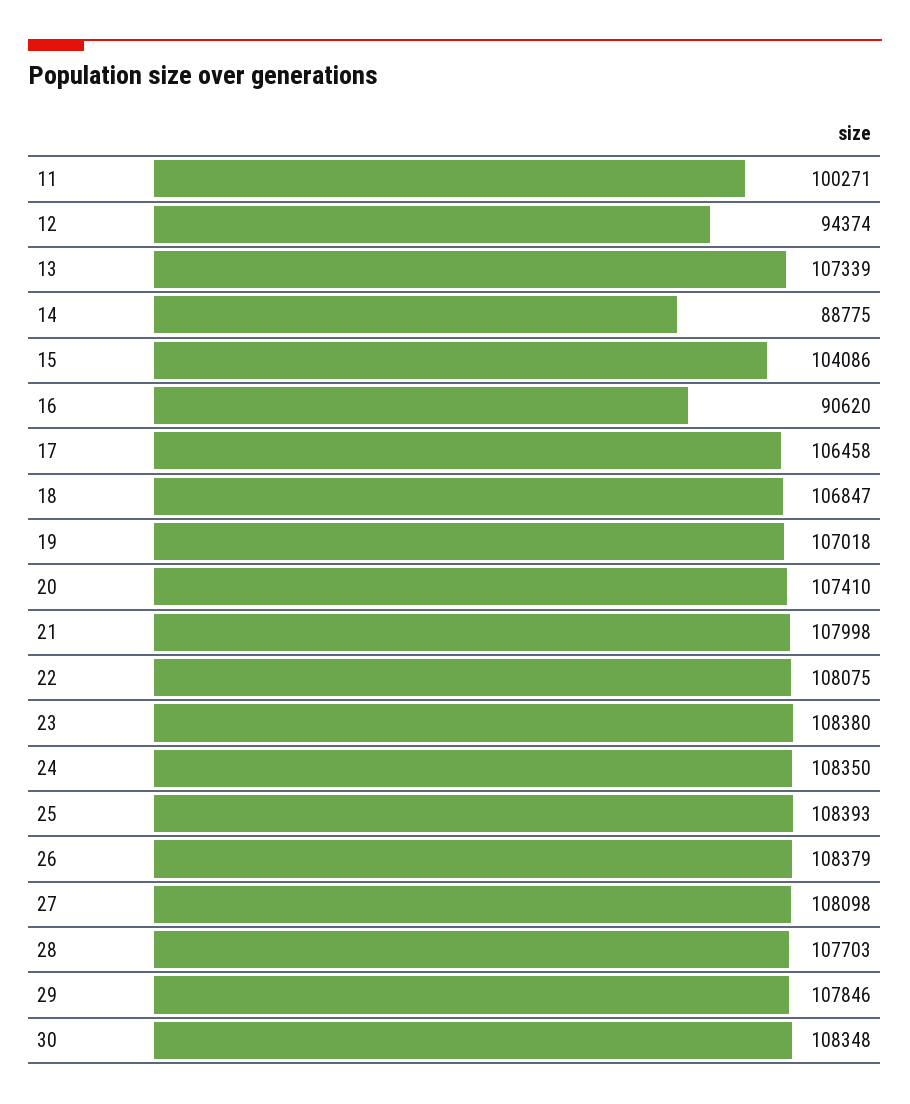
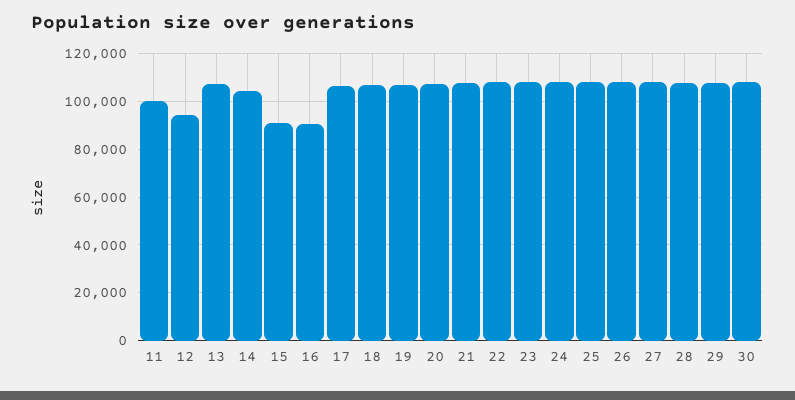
14: 88775 -> 105000
15: 104086 -> 90000

